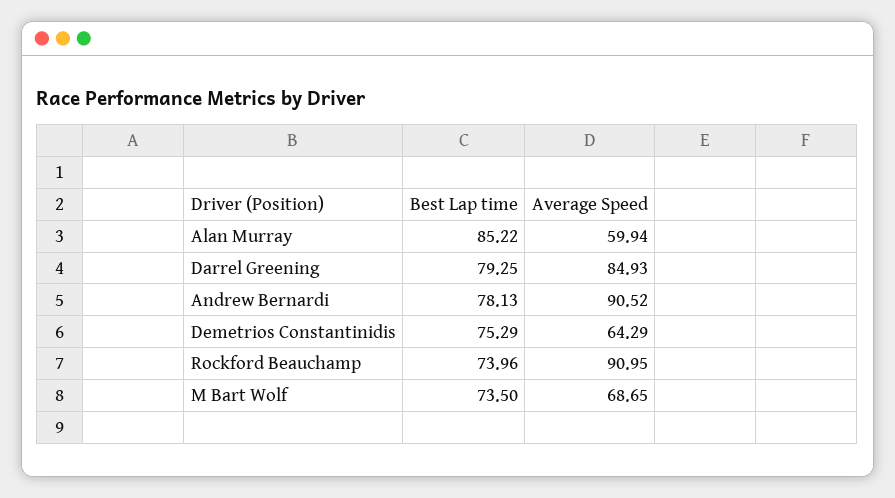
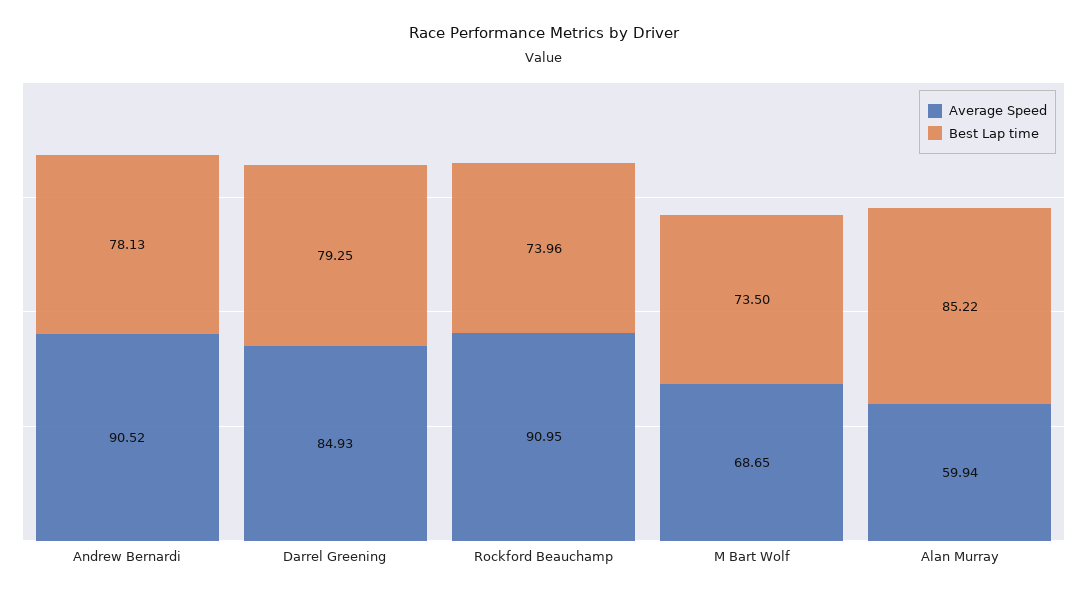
Best Lap time, Demetrios Constantinidis: 75.29 -> none
Average Speed, Demetrios Constantinidis: 64.29 -> none

